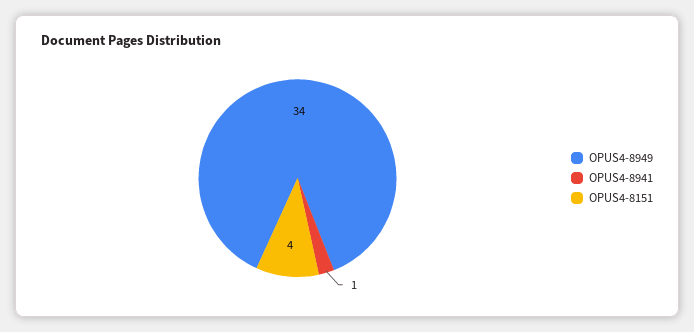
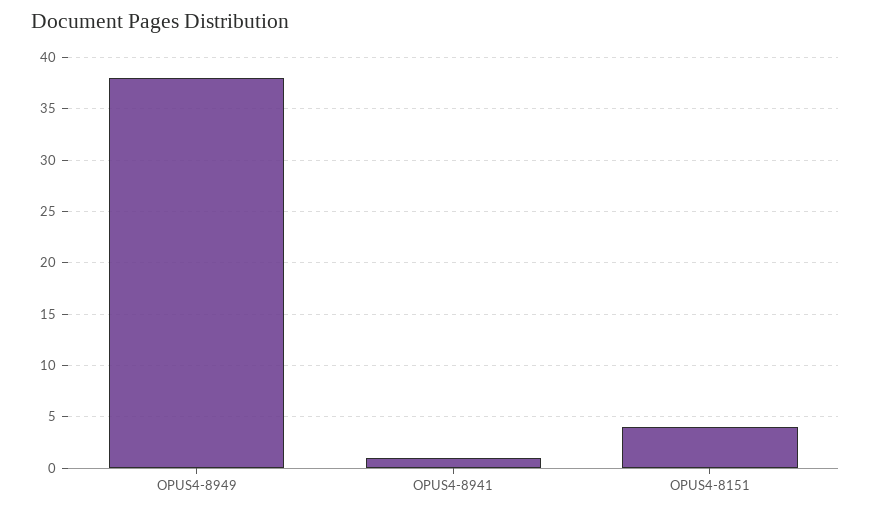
OPUS4-8949: 34 -> 38

